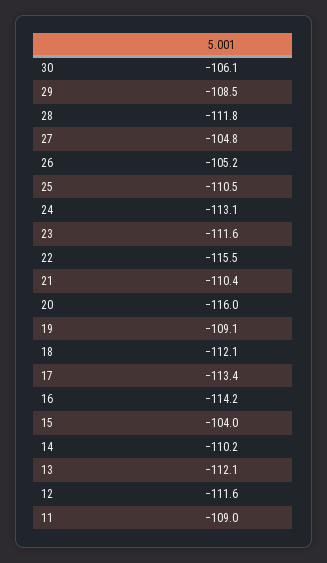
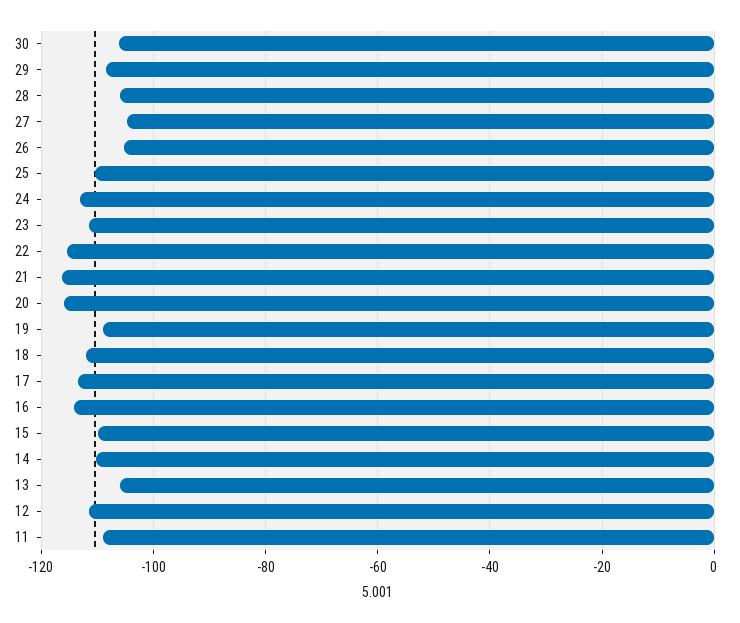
28: -111.8 -> -106
21: -110.4 -> -116
15: -104 -> -110
13: -112.1 -> -106

